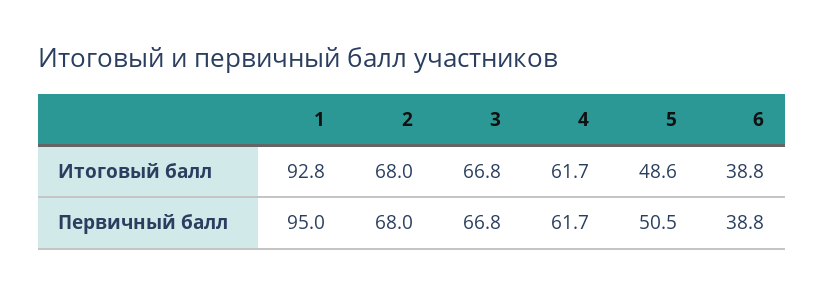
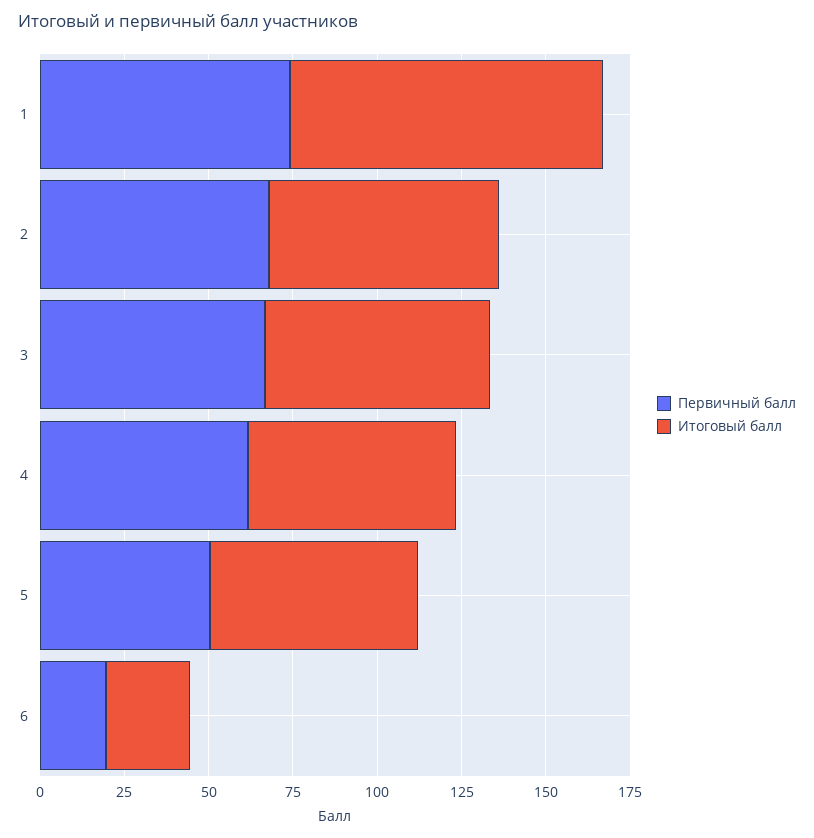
Итоговый балл, 5: 48.6 -> 60
Итоговый балл, 6: 38.8 -> 25
Первичный балл, 1: 95 -> 75
Первичный балл, 6: 38.8 -> 20

